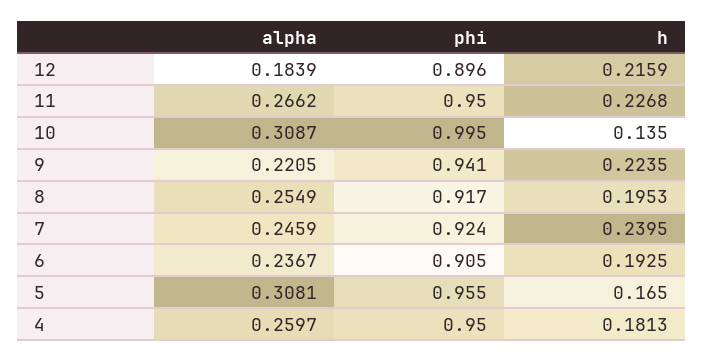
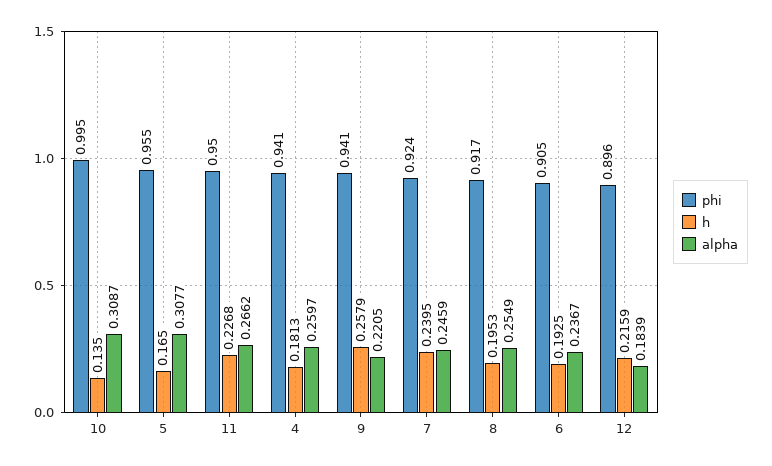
h, 9: 0.2235 -> 0.2579
alpha, 5: 0.3081 -> 0.3077
phi, 4: 0.95 -> 0.941

